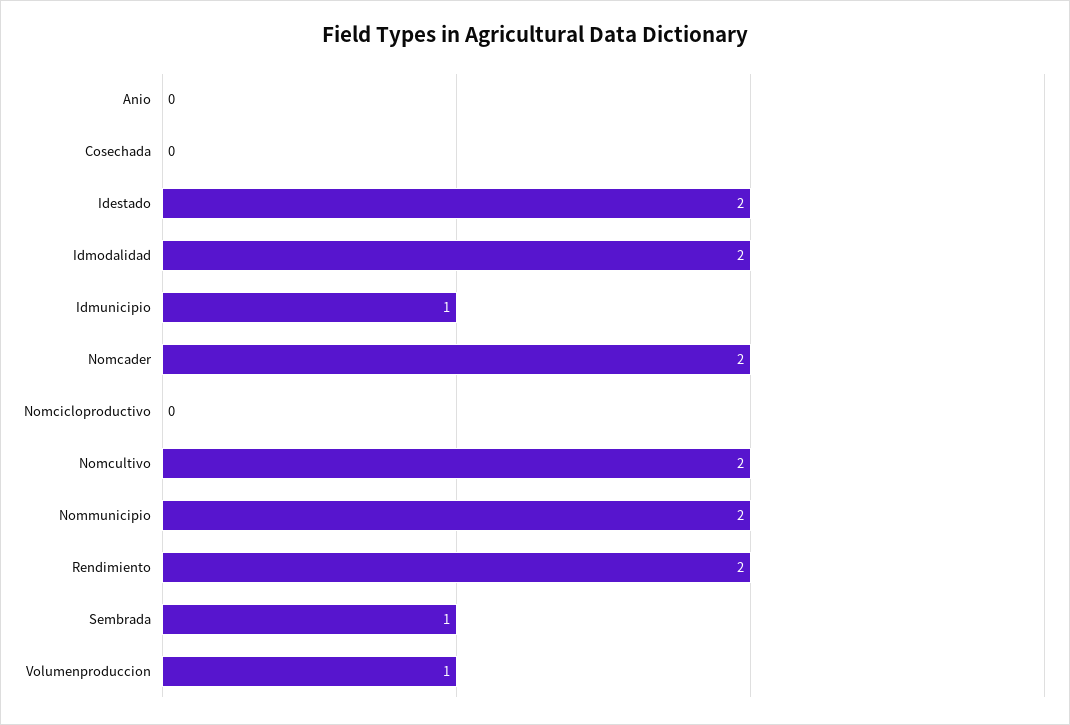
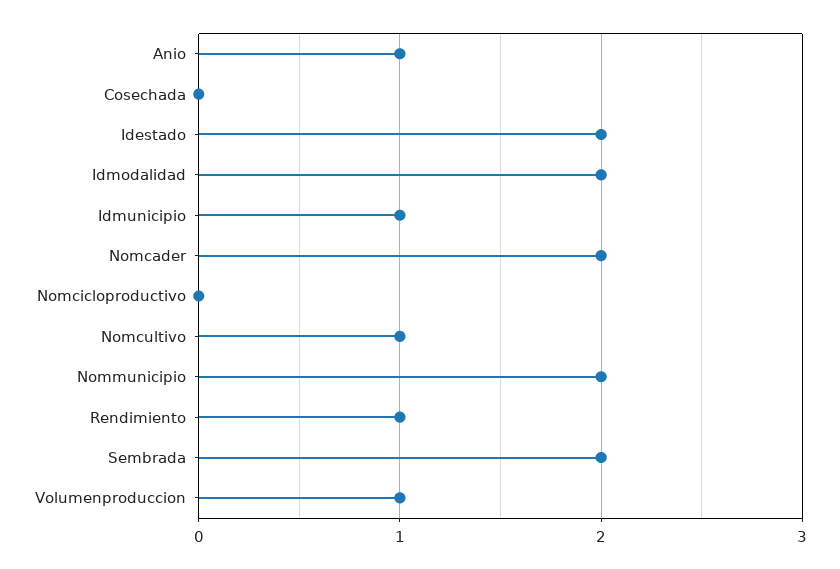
Anio: 0 -> 1
Nomcultivo: 2 -> 1
Rendimiento: 2 -> 1
Sembrada: 1 -> 2

